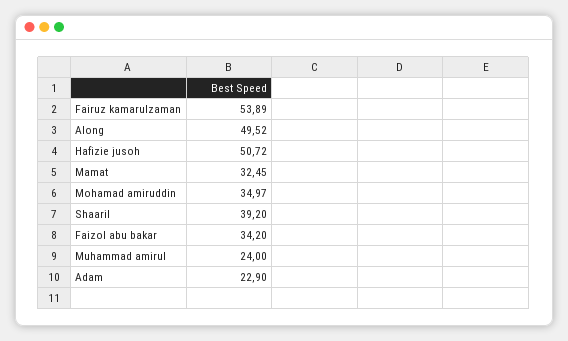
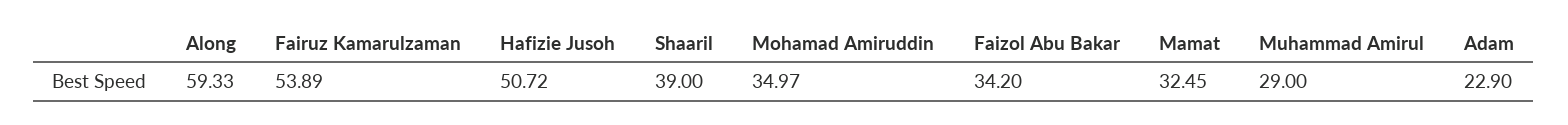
Along: 49.52 -> 59.33
Shaaril: 39.2 -> 39
Muhammad amirul: 24 -> 29

